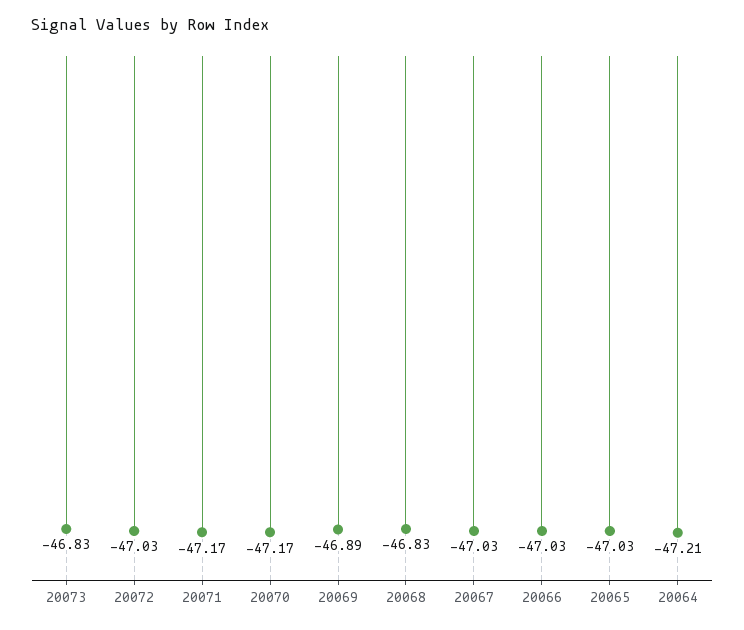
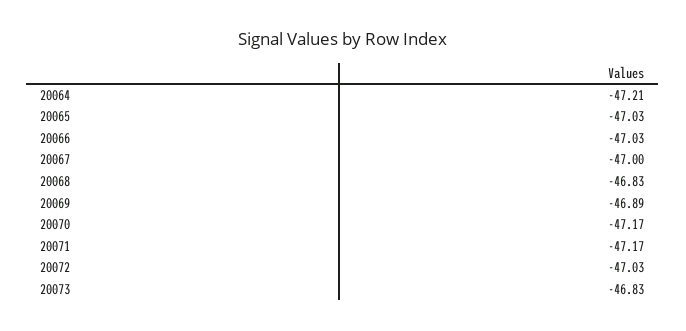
20067: -47.03 -> -47

